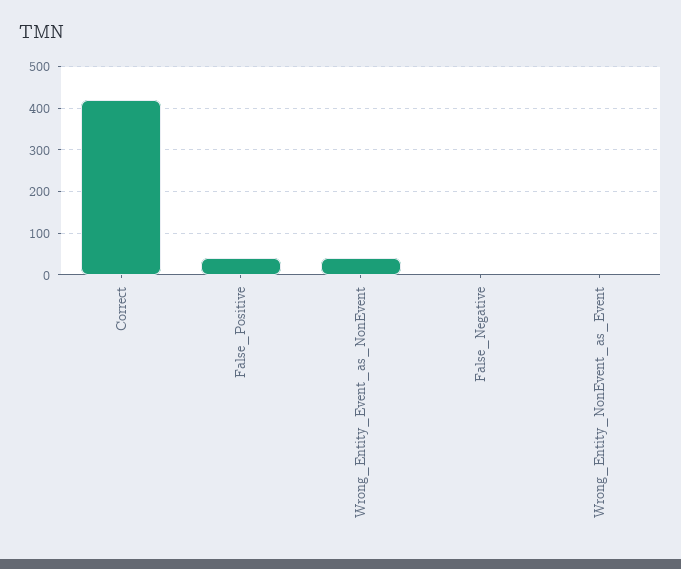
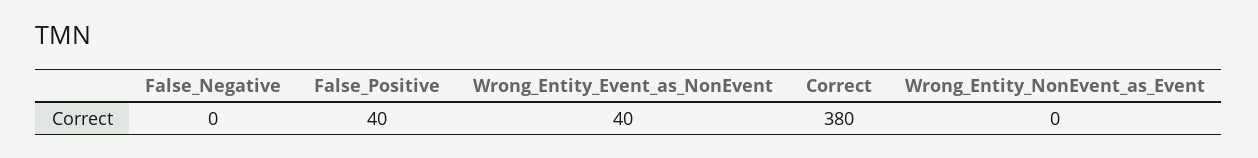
Correct: 420 -> 380

